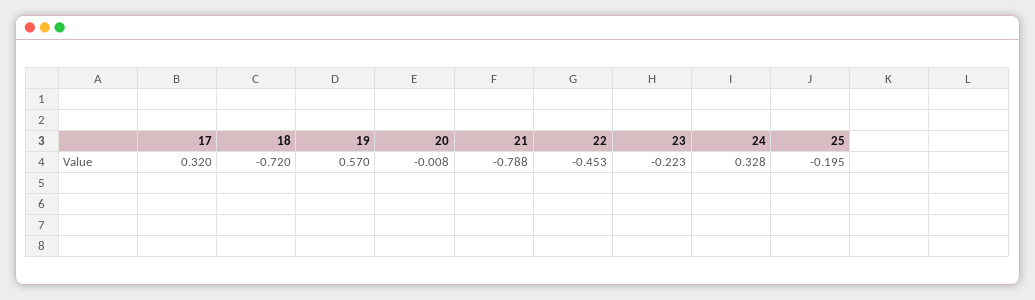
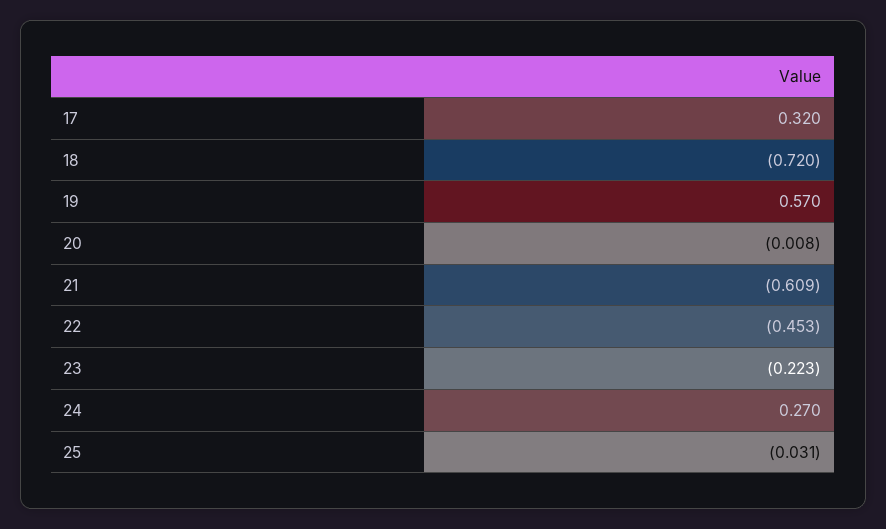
21: -0.788 -> -0.609
24: 0.328 -> 0.27
25: -0.195 -> -0.031

